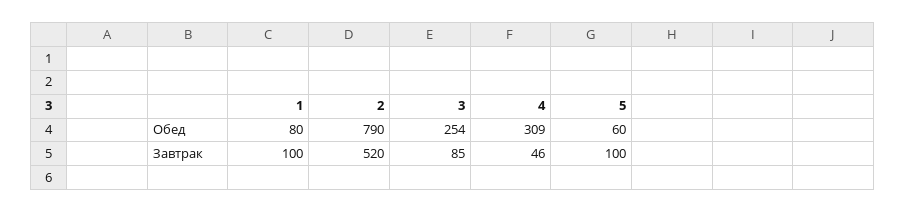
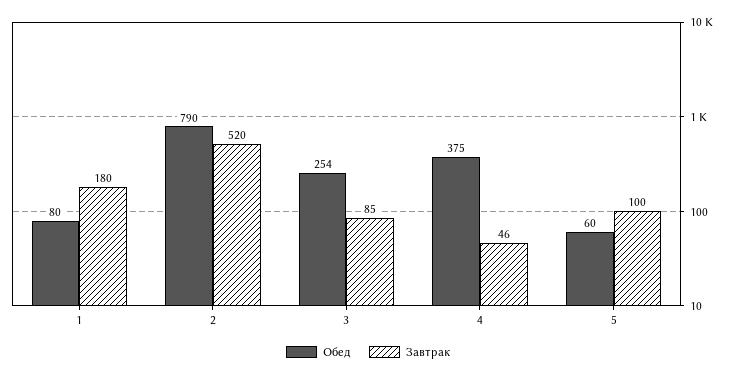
Обед, 4: 309 -> 375
Завтрак, 1: 100 -> 180

